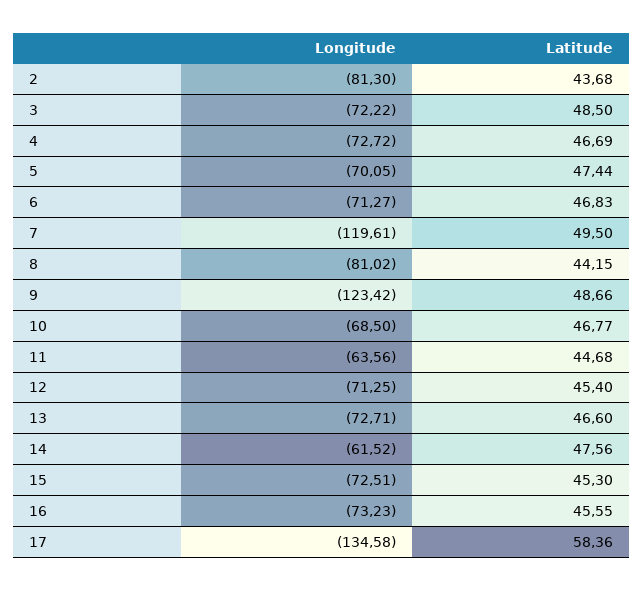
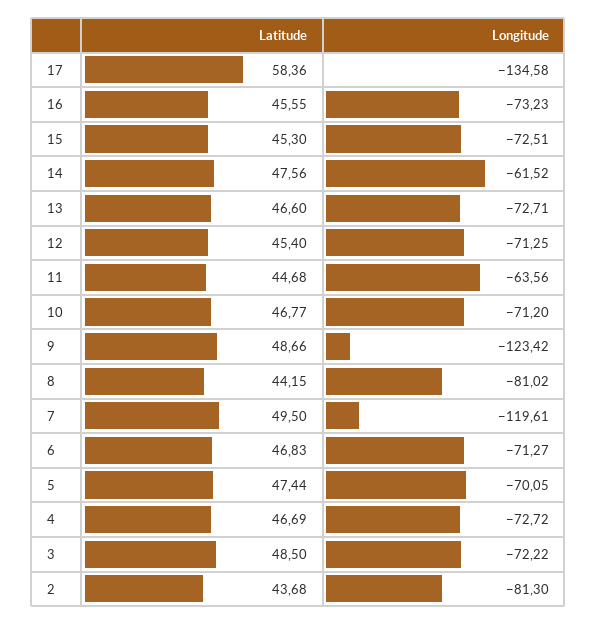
Longitude, 10: -68.5 -> -71.2

